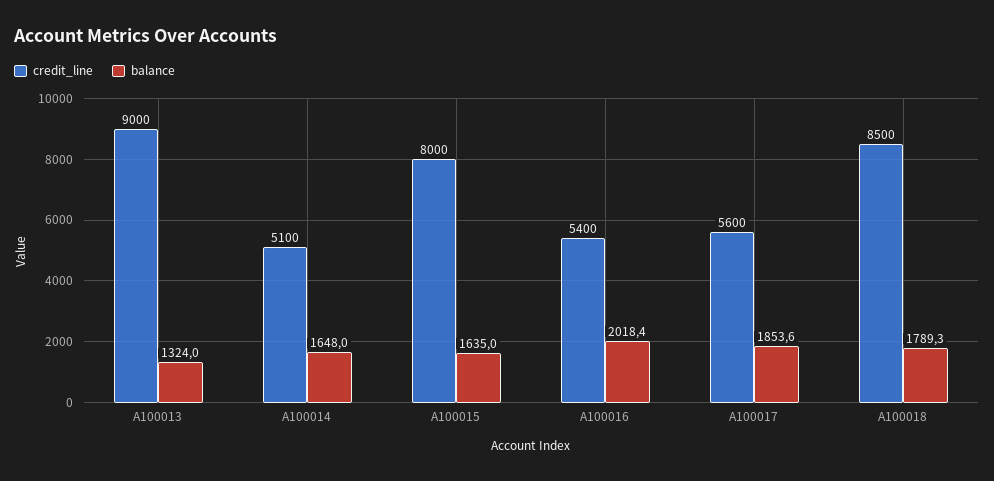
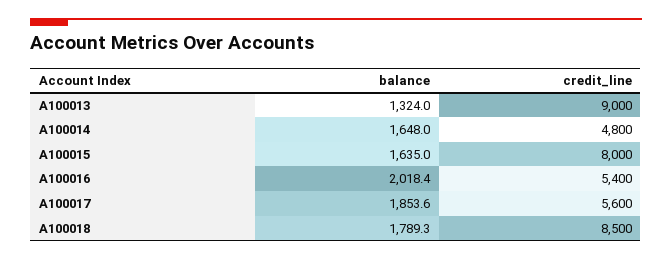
credit_line, A100014: 5100 -> 4800

